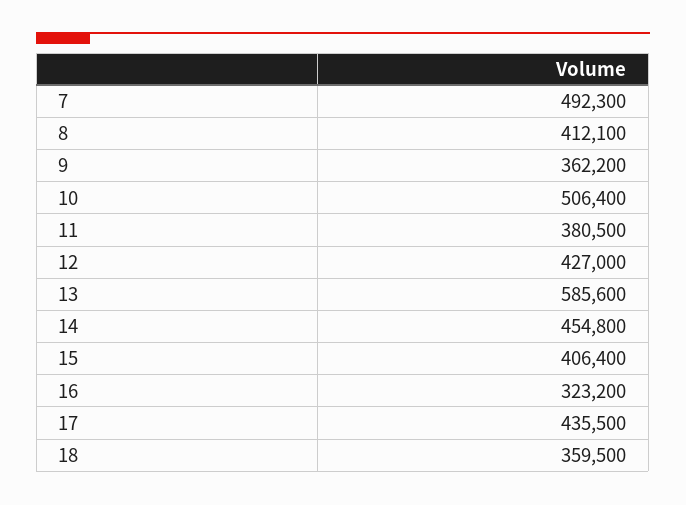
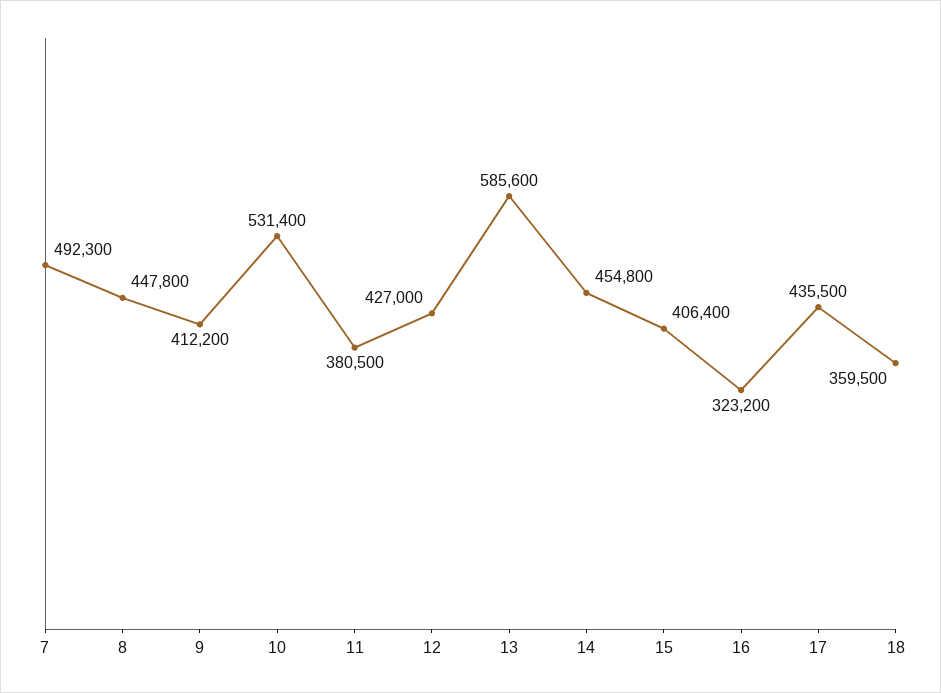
8: 412100 -> 447800
9: 362200 -> 412200
10: 506400 -> 531400

